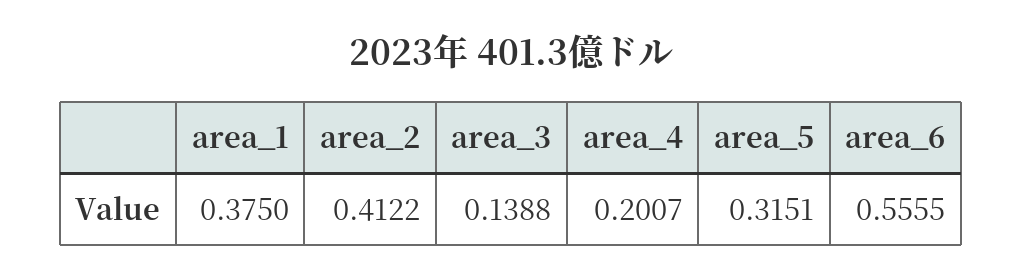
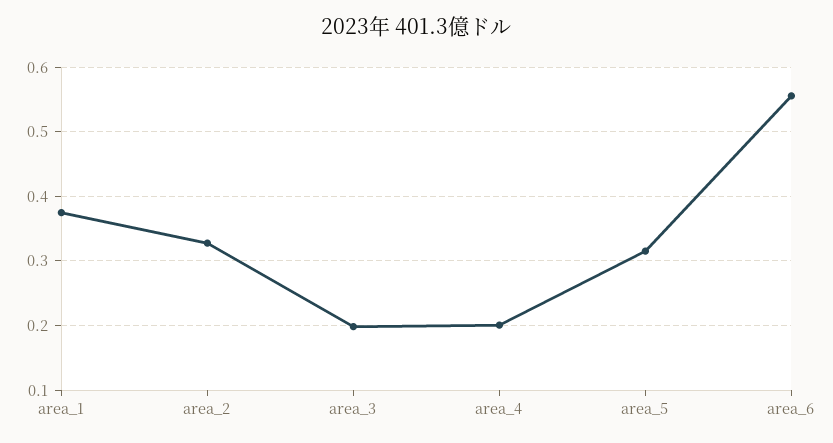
area_2: 0.4122 -> 0.33
area_3: 0.1388 -> 0.2

